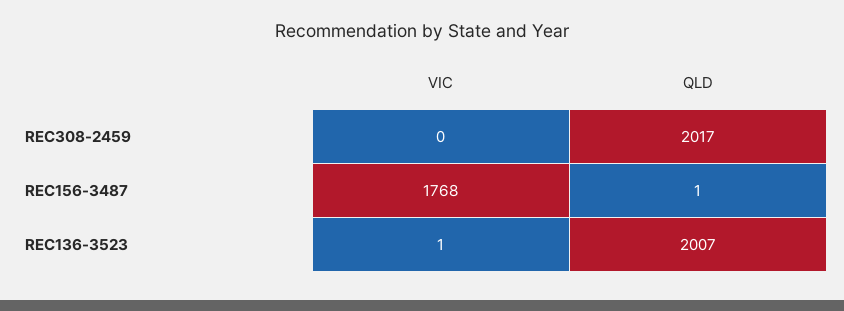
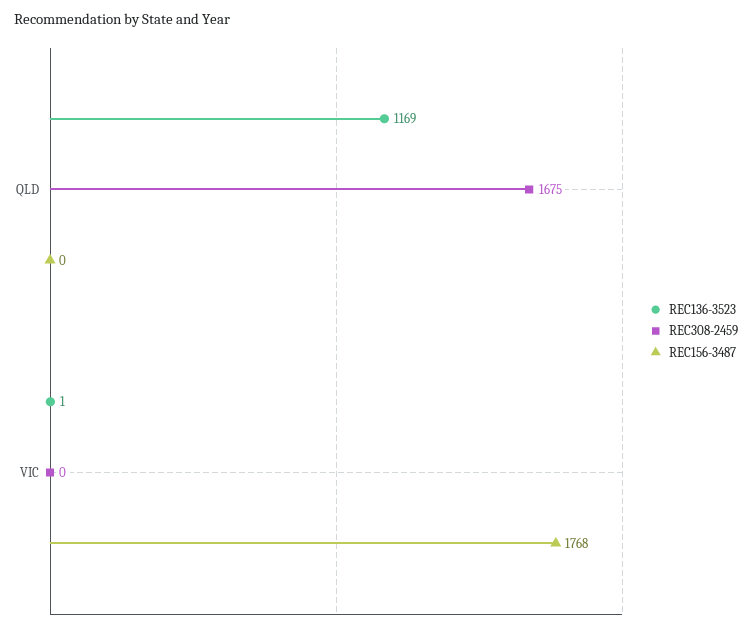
REC308-2459, QLD: 2017 -> 1675
REC156-3487, QLD: 1 -> 0
REC136-3523, QLD: 2007 -> 1169

